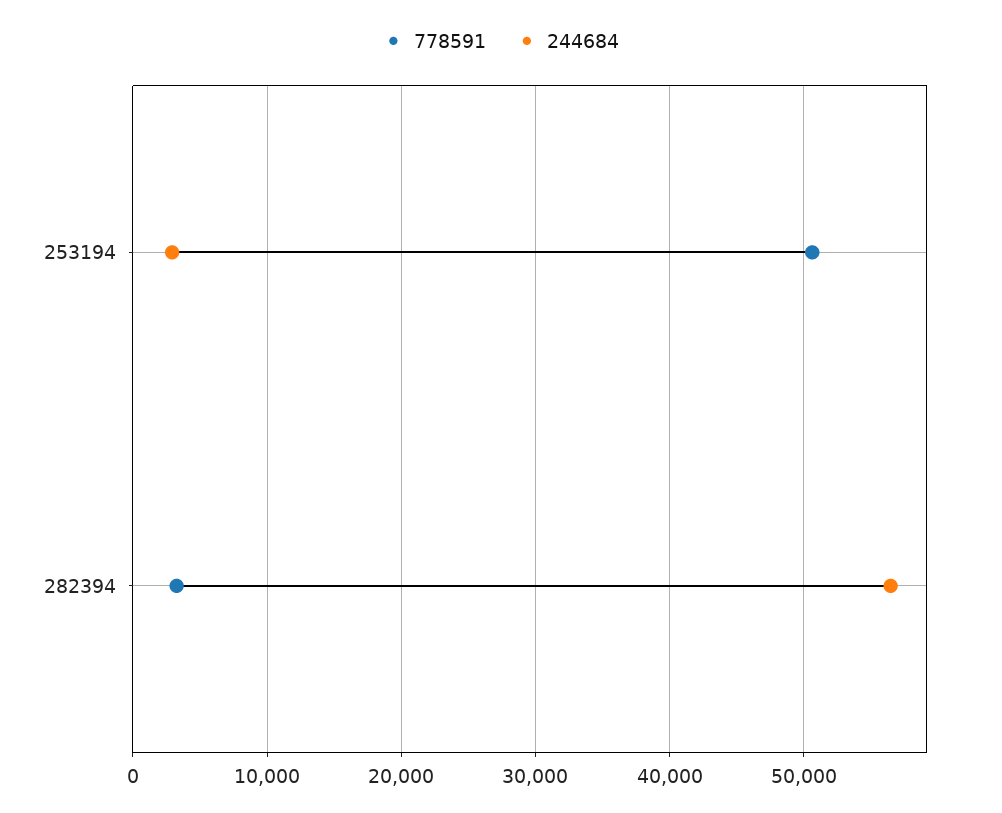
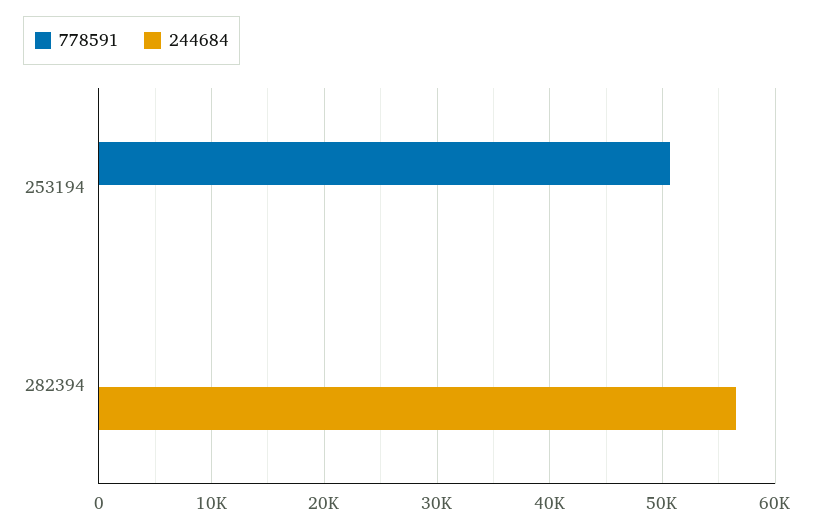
244684, 253194: 3000 -> 0
778591, 282394: 3000 -> 0

